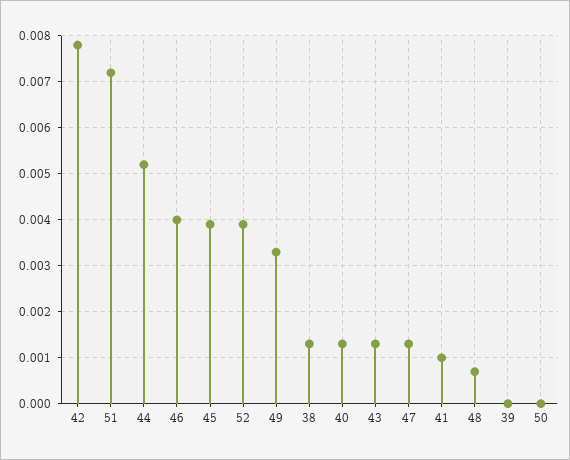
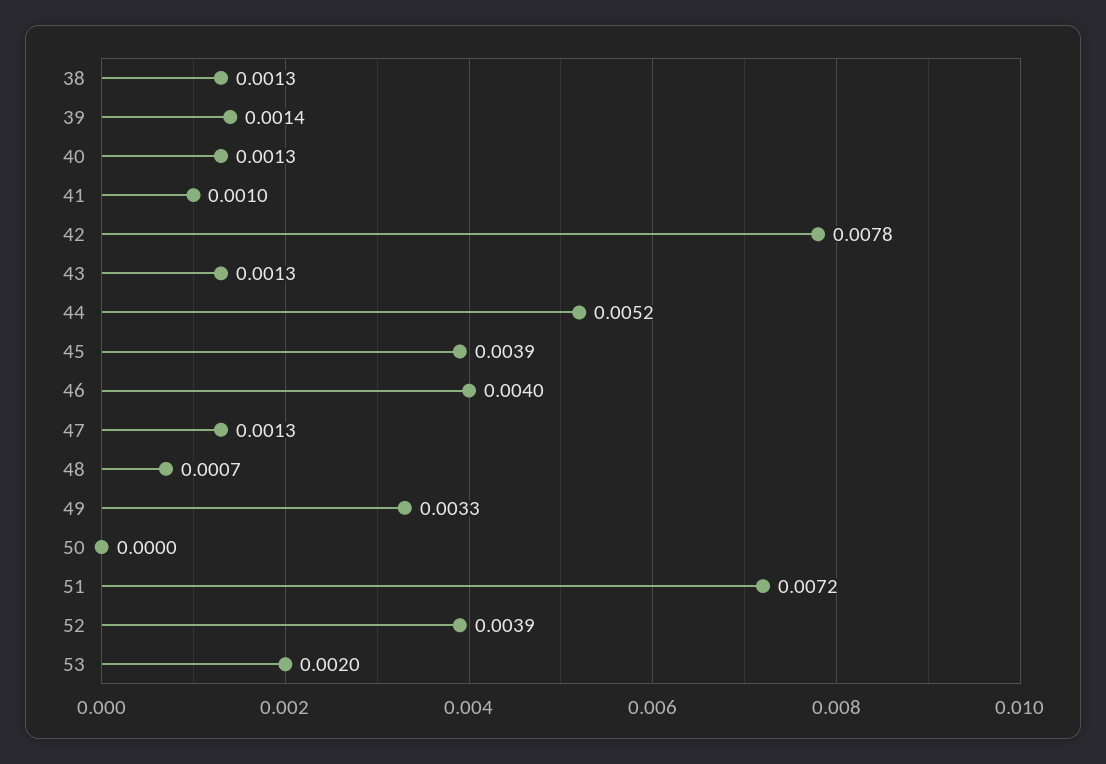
39: 0 -> 0.0014
53: none -> 0.002

